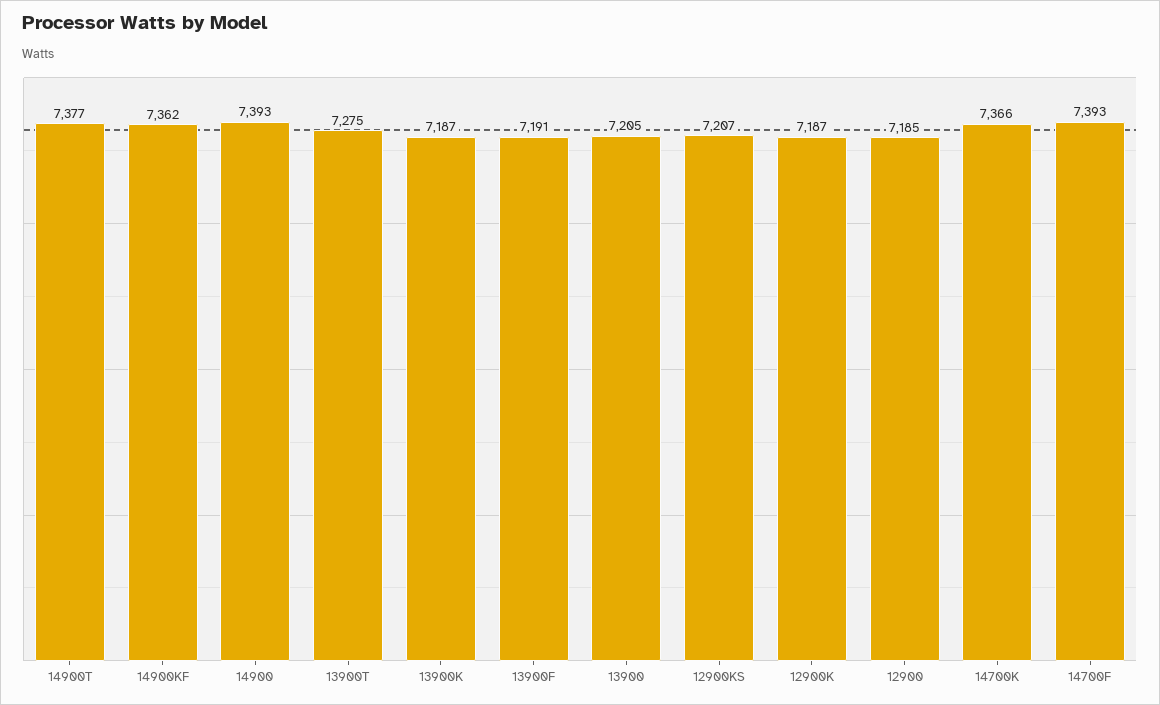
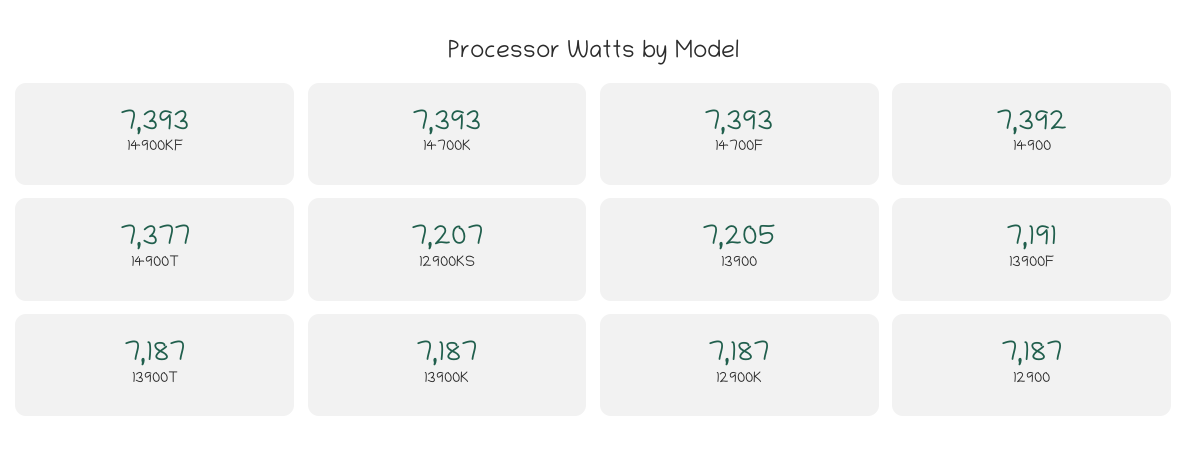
14900KF: 7362 -> 7393
14900: 7393 -> 7392
13900T: 7275 -> 7187
12900: 7185 -> 7187
14700K: 7366 -> 7393

